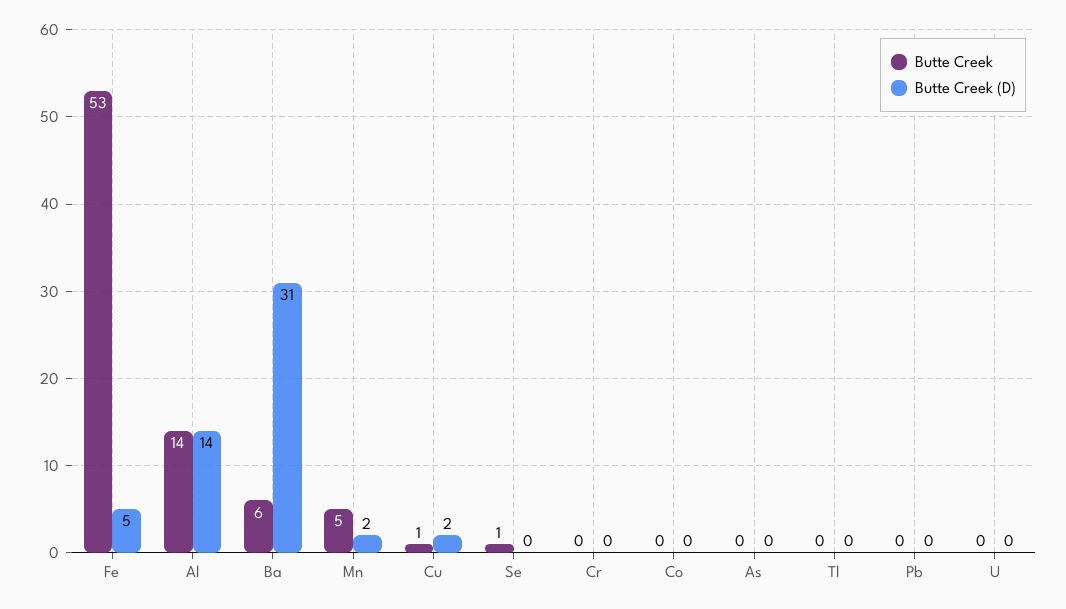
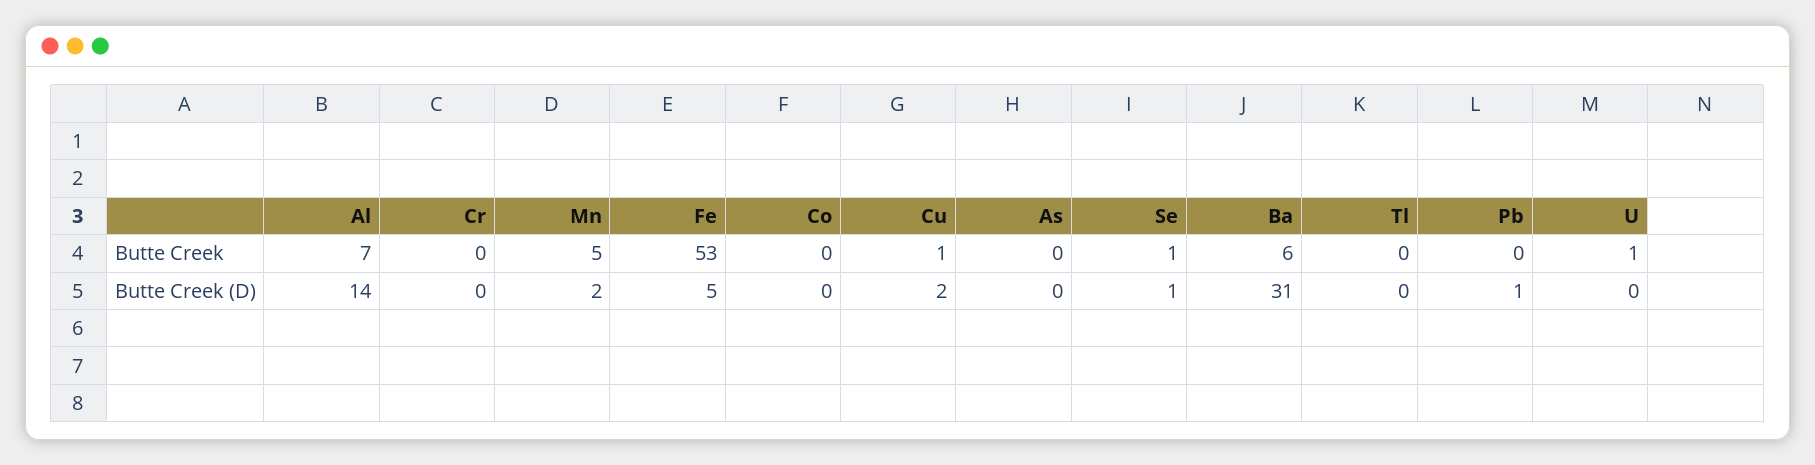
Butte Creek, Al: 14 -> 7
Butte Creek (D), Se: 0 -> 1
Butte Creek (D), Pb: 0 -> 1
Butte Creek, U: 0 -> 1

